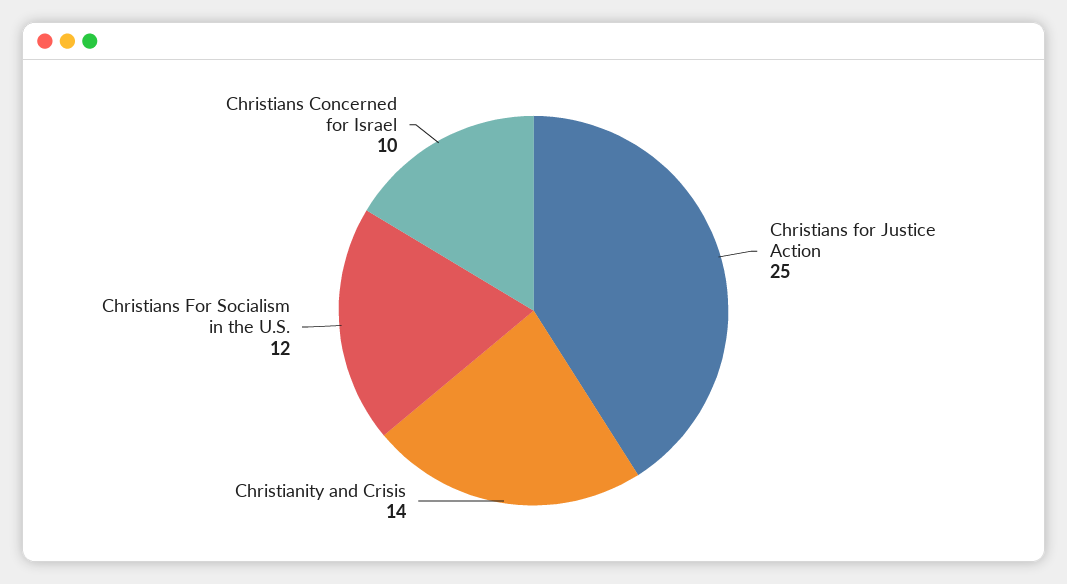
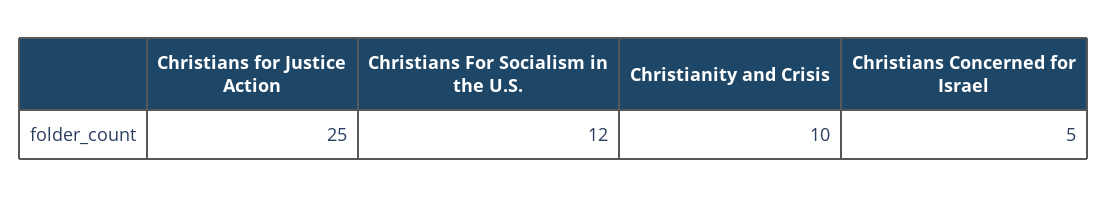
Christianity and Crisis: 14 -> 10
Christians Concerned for Israel: 10 -> 5

